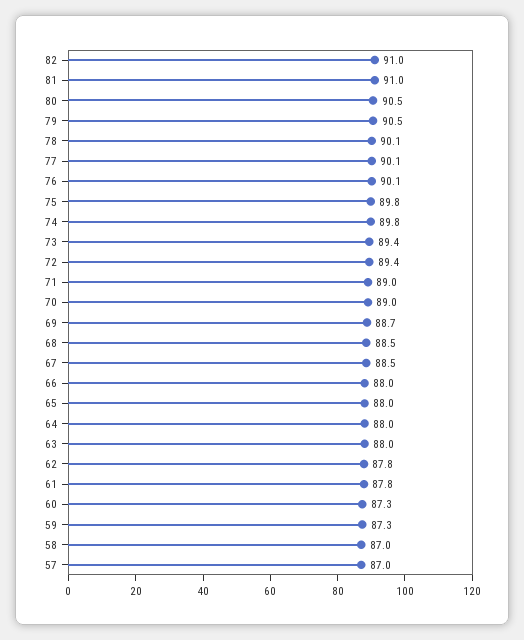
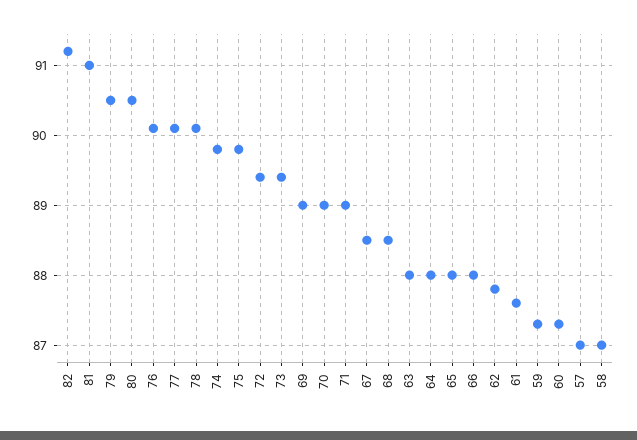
82: 91 -> 91.2
69: 88.7 -> 89
61: 87.8 -> 87.6

